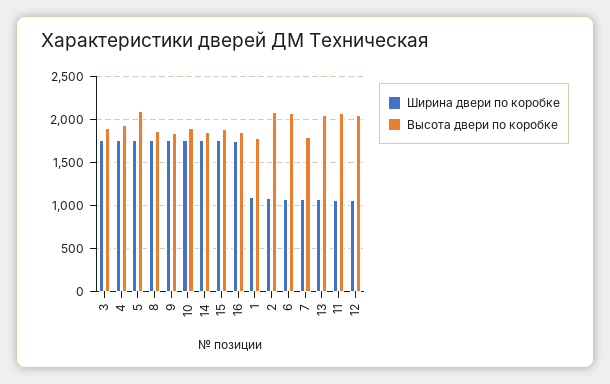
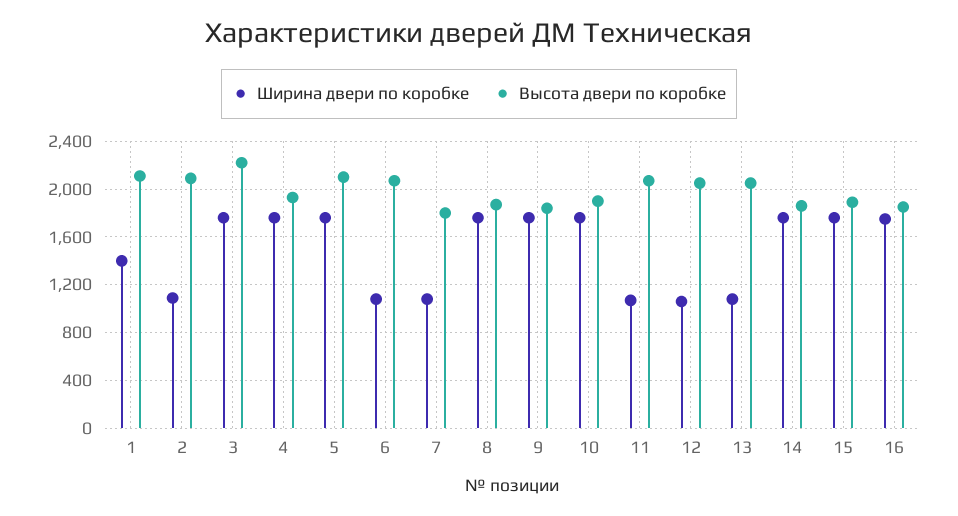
Высота двери по коробке, 3: 1900 -> 2200
Ширина двери по коробке, 1: 1100 -> 1400
Высота двери по коробке, 1: 1800 -> 2100

